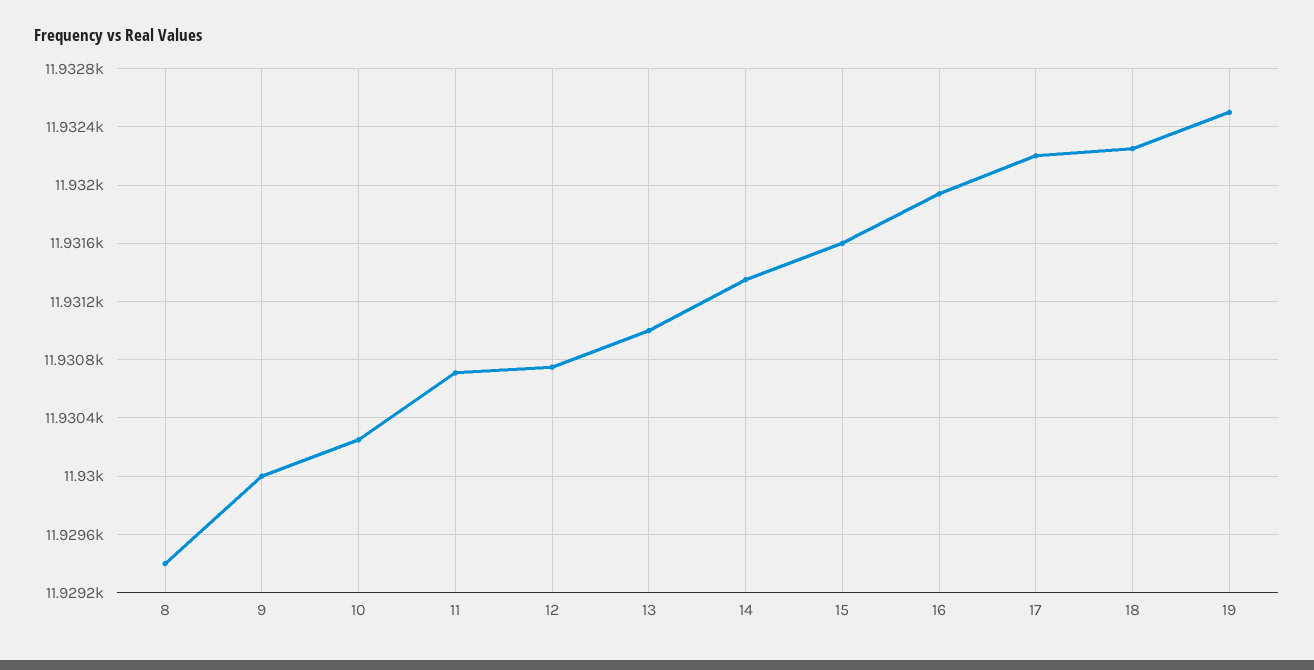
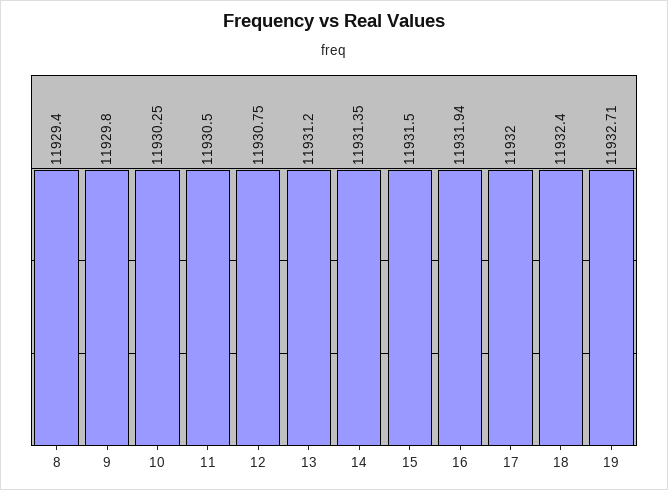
9: 11930 -> 11929.8
11: 11930.7 -> 11930.5
13: 11931 -> 11931.2
15: 11931.6 -> 11931.5
17: 11932.2 -> 11932
18: 11932.25 -> 11932.4
19: 11932.5 -> 11932.71

